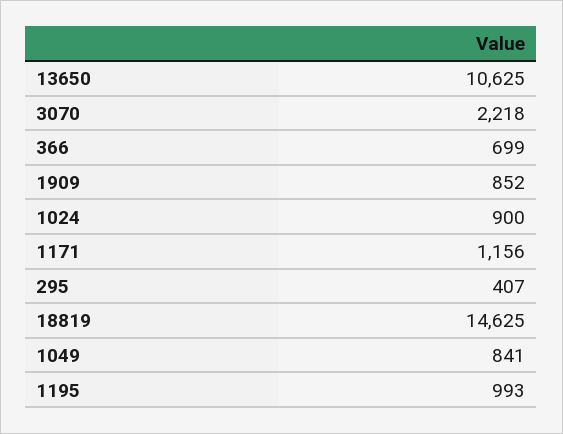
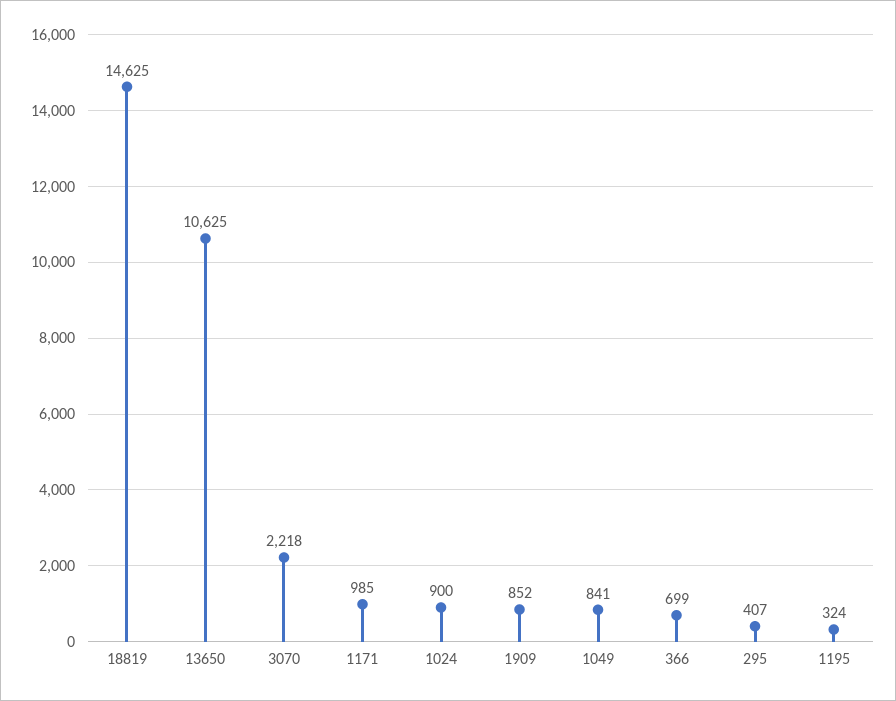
1171: 1156 -> 985
1195: 993 -> 324

